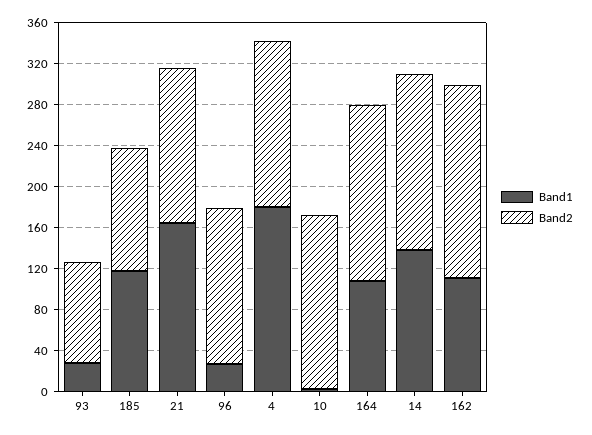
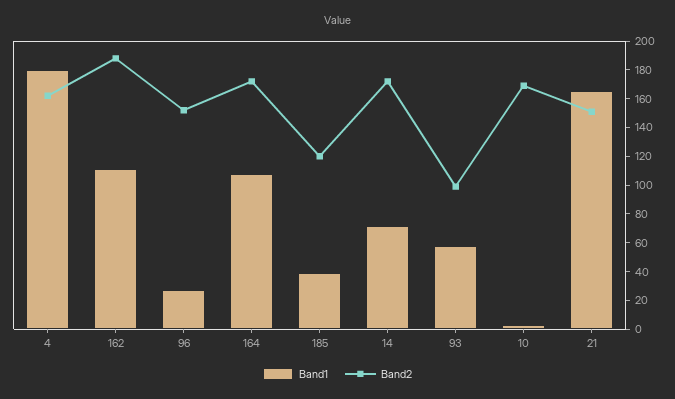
Band1, 93: 30 -> 60
Band1, 185: 120 -> 40
Band1, 14: 140 -> 70

